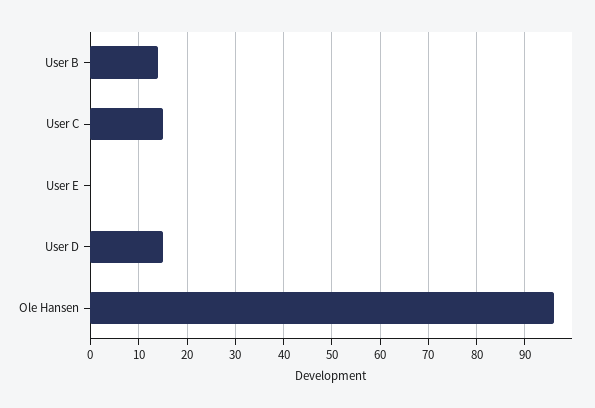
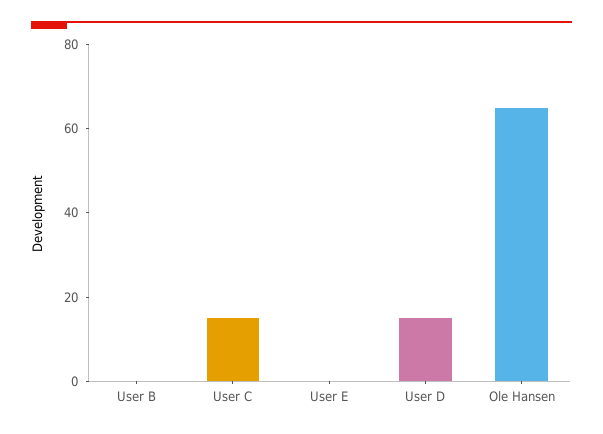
User B: 15 -> 0
Ole Hansen: 95 -> 65

